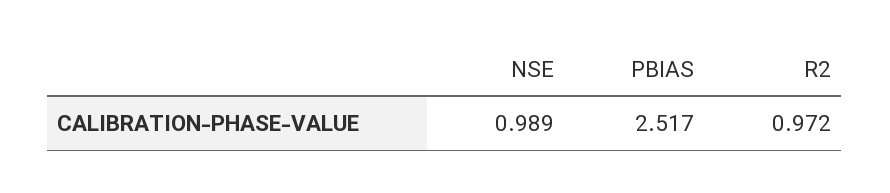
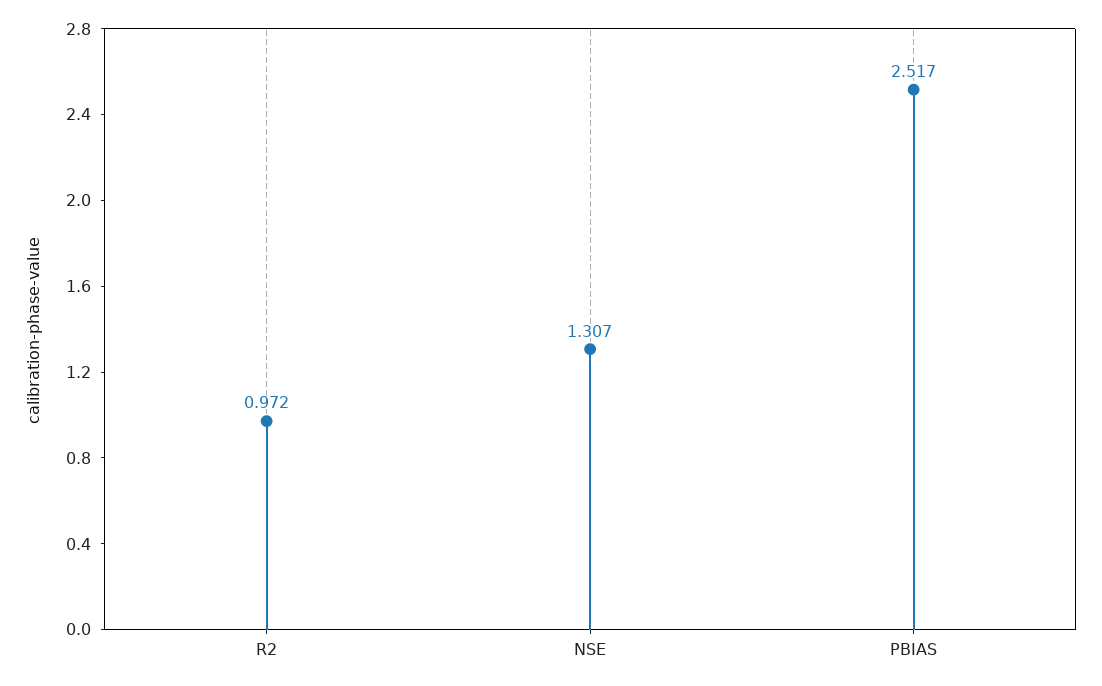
NSE: 0.989 -> 1.307

